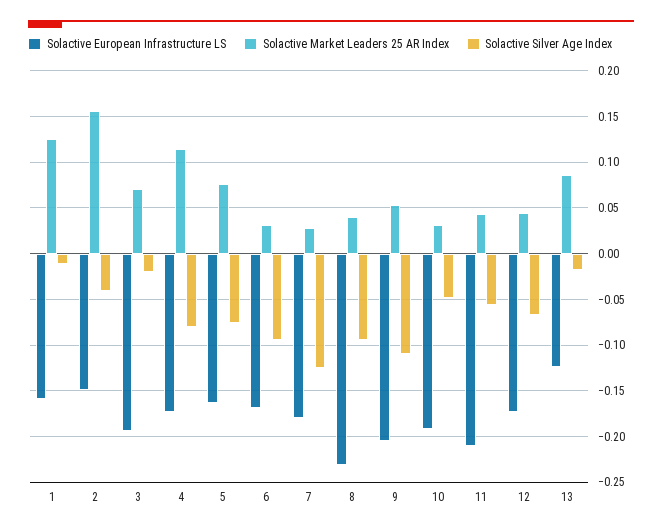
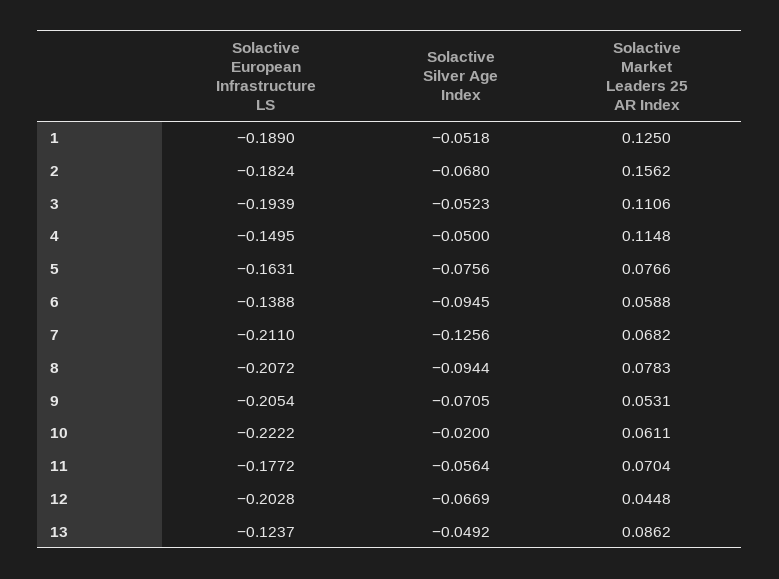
Solactive European Infrastructure LS, 1: -0.16 -> -0.189
Solactive Silver Age Index, 1: -0.01 -> -0.0518
Solactive European Infrastructure LS, 2: -0.15 -> -0.1824
Solactive Silver Age Index, 2: -0.04 -> -0.068
Solactive Market Leaders 25 AR Index, 3: 0.07 -> 0.1106
Solactive Silver Age Index, 3: -0.02 -> -0.0523
Solactive European Infrastructure LS, 4: -0.17 -> -0.1495
Solactive Silver Age Index, 4: -0.08 -> -0.05
Solactive European Infrastructure LS, 6: -0.17 -> -0.1388
Solactive Market Leaders 25 AR Index, 6: 0.03 -> 0.0588
Solactive European Infrastructure LS, 7: -0.18 -> -0.211
Solactive Market Leaders 25 AR Index, 7: 0.03 -> 0.0682
Solactive European Infrastructure LS, 8: -0.23 -> -0.2072
Solactive Market Leaders 25 AR Index, 8: 0.04 -> 0.0783
Solactive Silver Age Index, 9: -0.11 -> -0.0705
Solactive European Infrastructure LS, 10: -0.19 -> -0.2222
Solactive Market Leaders 25 AR Index, 10: 0.03 -> 0.0611
Solactive Silver Age Index, 10: -0.05 -> -0.02
Solactive European Infrastructure LS, 11: -0.21 -> -0.1772
Solactive Market Leaders 25 AR Index, 11: 0.04 -> 0.0704
Solactive European Infrastructure LS, 12: -0.17 -> -0.2028
Solactive Silver Age Index, 13: -0.02 -> -0.0492

